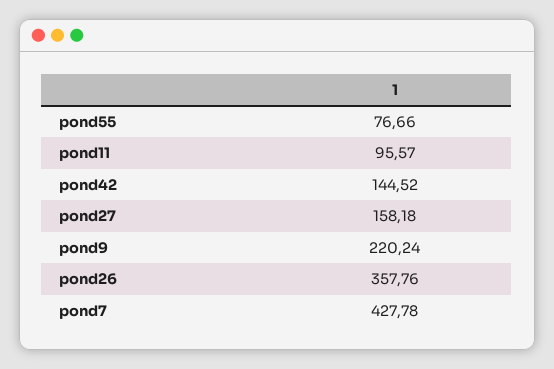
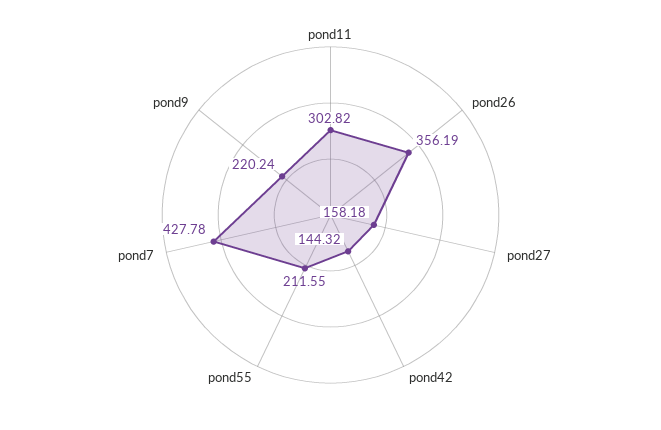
pond55: 76.66 -> 211.55
pond11: 95.57 -> 302.82
pond42: 144.52 -> 144.32
pond26: 357.76 -> 356.19

